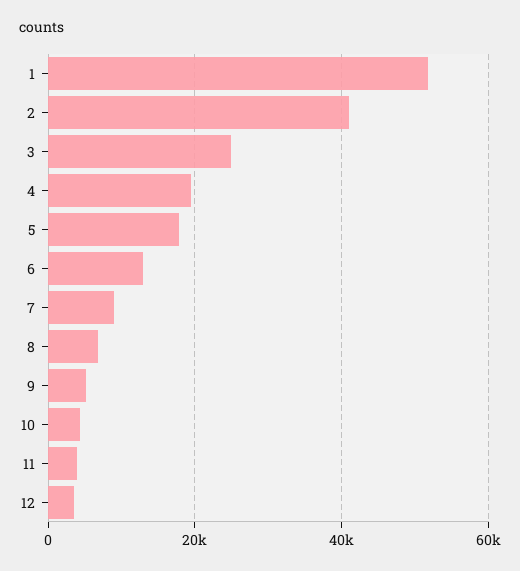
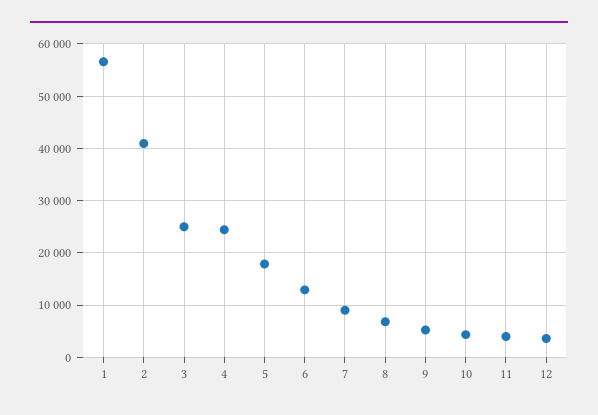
1: 52000 -> 56000
4: 20000 -> 24000

